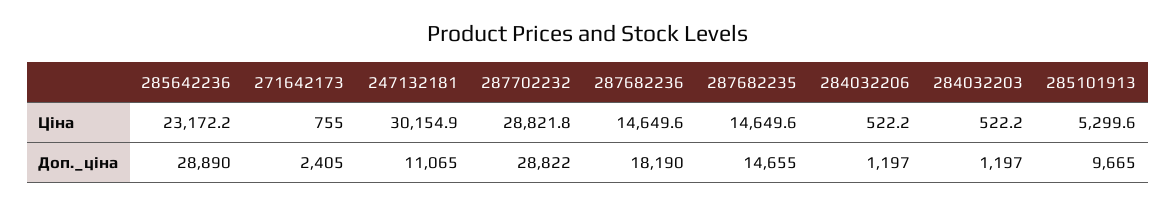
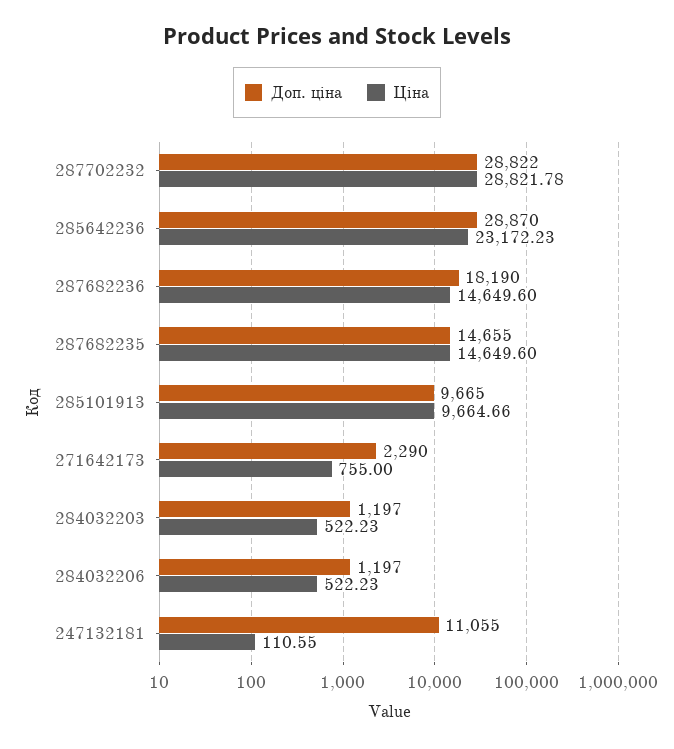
Ціна, 247132181: 30154.9 -> 110.55
Ціна, 285101913: 5299.6 -> 9664.66
Доп._ціна, 285642236: 28890 -> 28870
Доп._ціна, 271642173: 2405 -> 2290
Доп._ціна, 247132181: 11065 -> 11055

